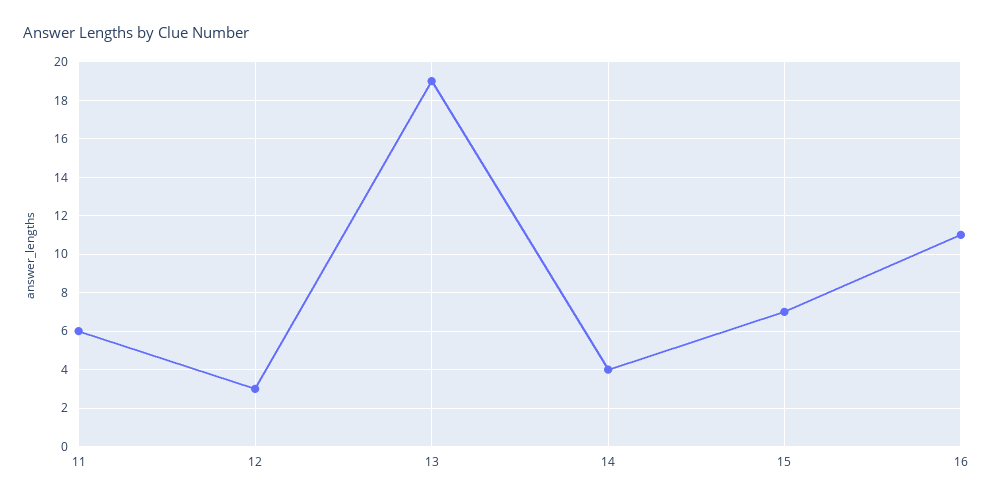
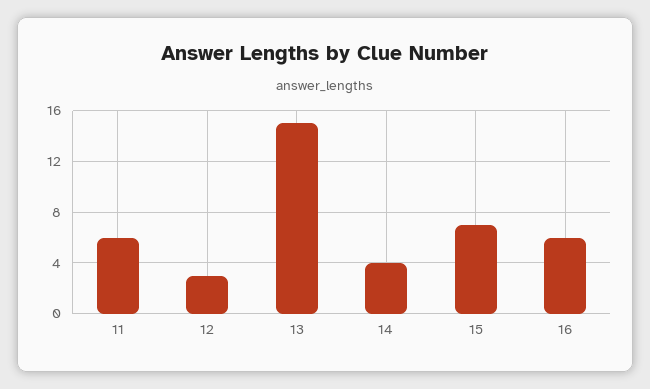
13: 19 -> 15
16: 11 -> 6

